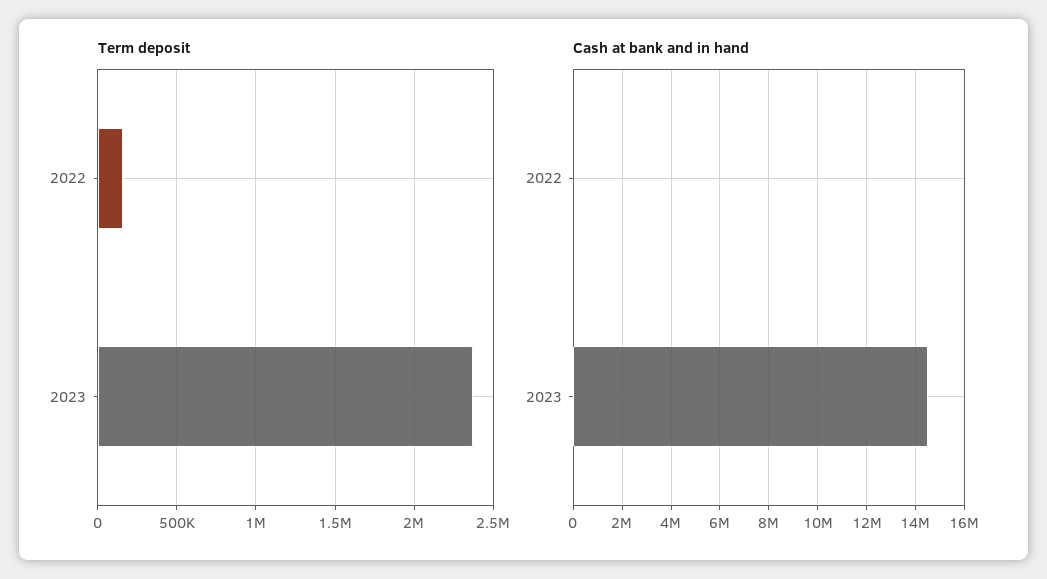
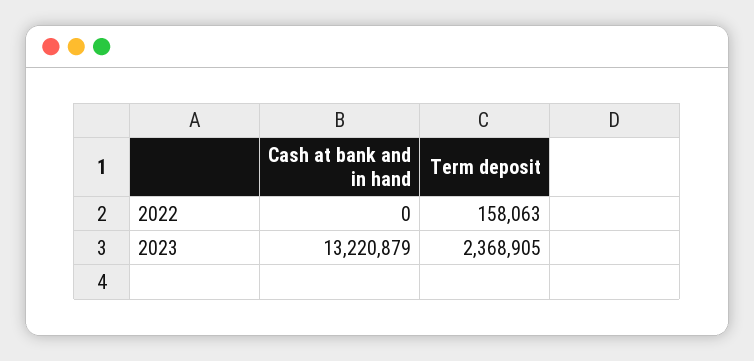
Cash at bank and in hand, 2023: 14500000 -> 13220879

